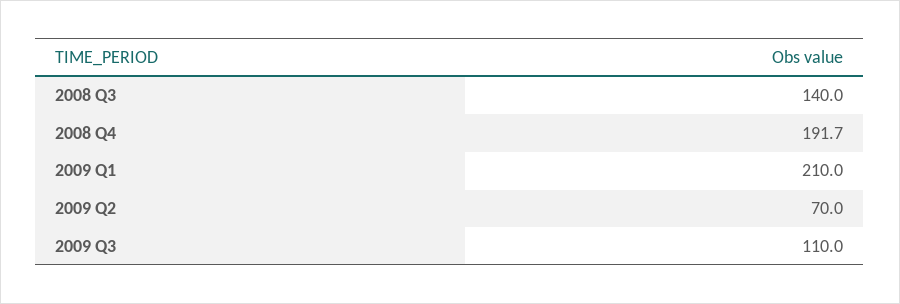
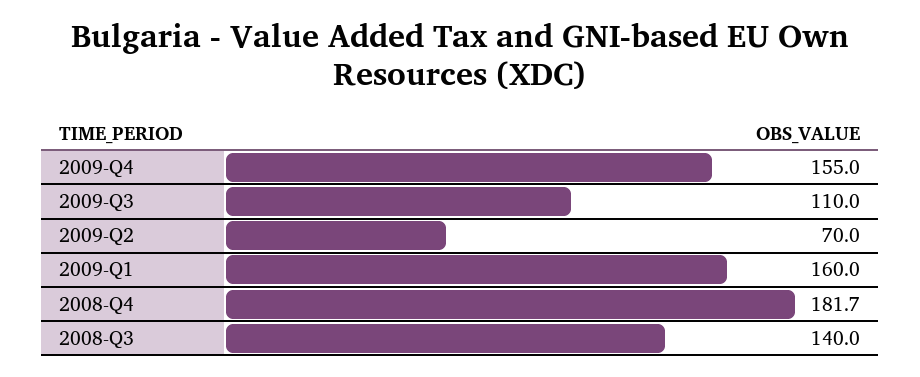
2008 Q4: 191.7 -> 181.7
2009 Q1: 210 -> 160
2009-Q4: none -> 155

